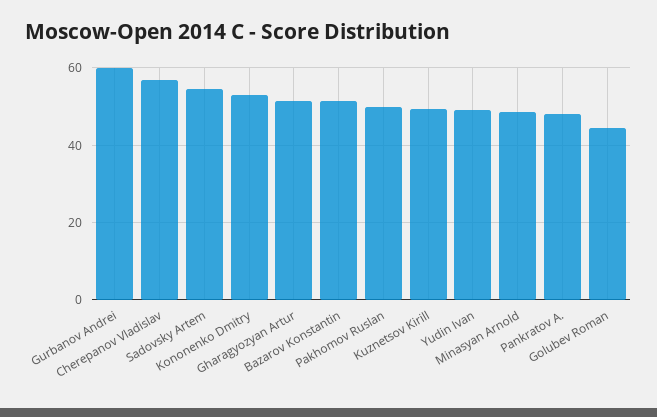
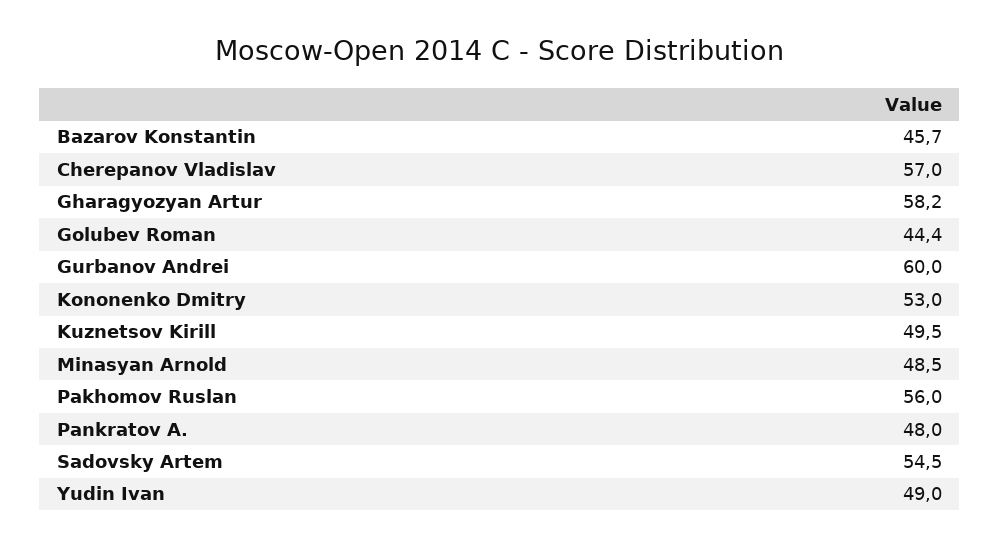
Gharagyozyan Artur: 52 -> 58.2
Bazarov Konstantin: 52 -> 45.7
Pakhomov Ruslan: 50 -> 56

